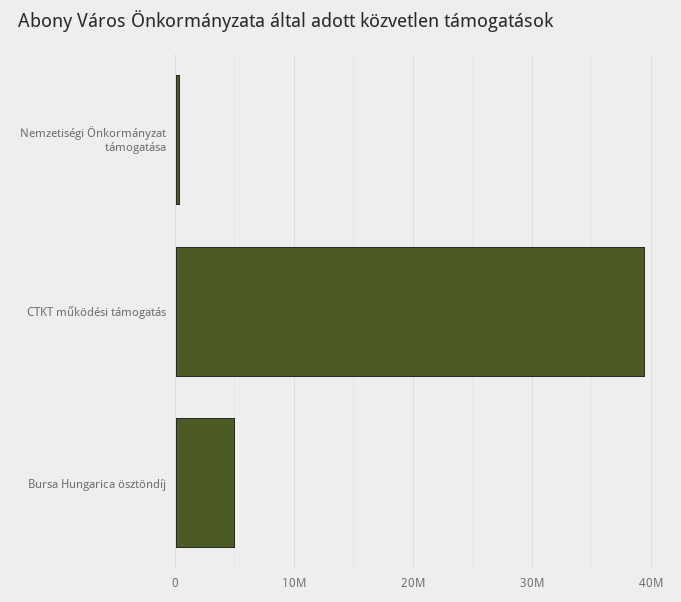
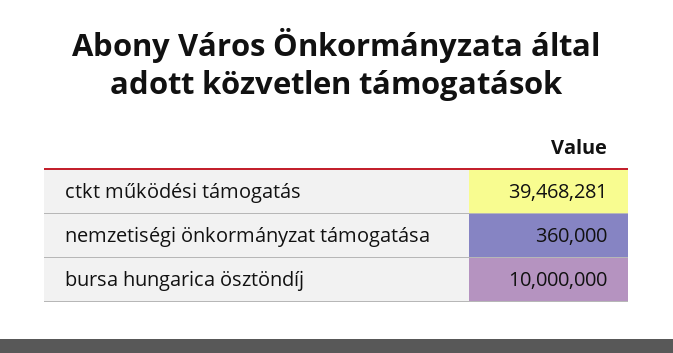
Bursa Hungarica ösztöndíj: 5000000 -> 10000000

